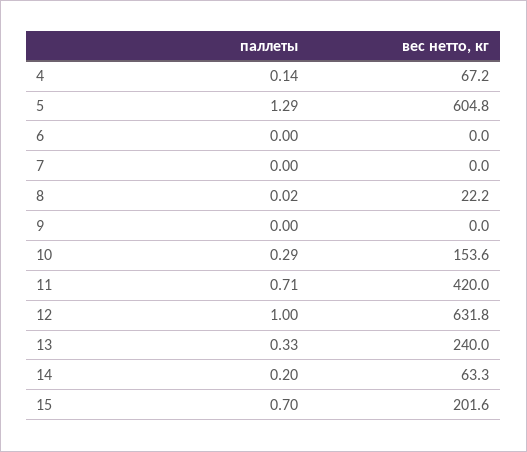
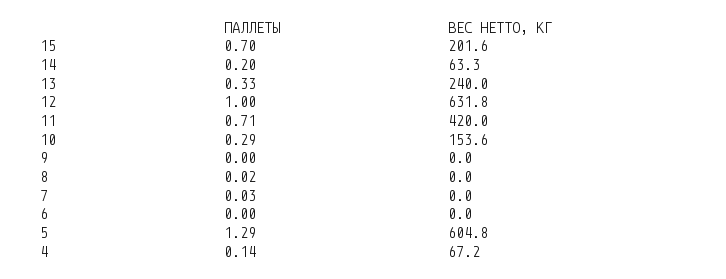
паллеты, 7: 0 -> 0.03
вес нетто, кг, 8: 22.2 -> 0

